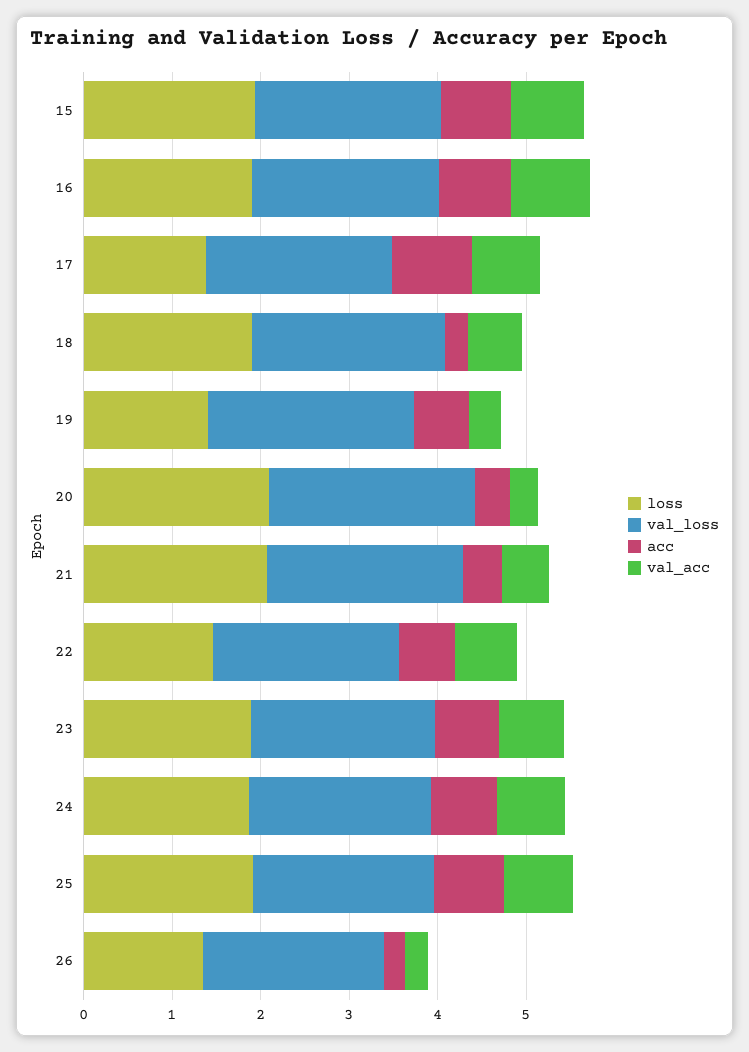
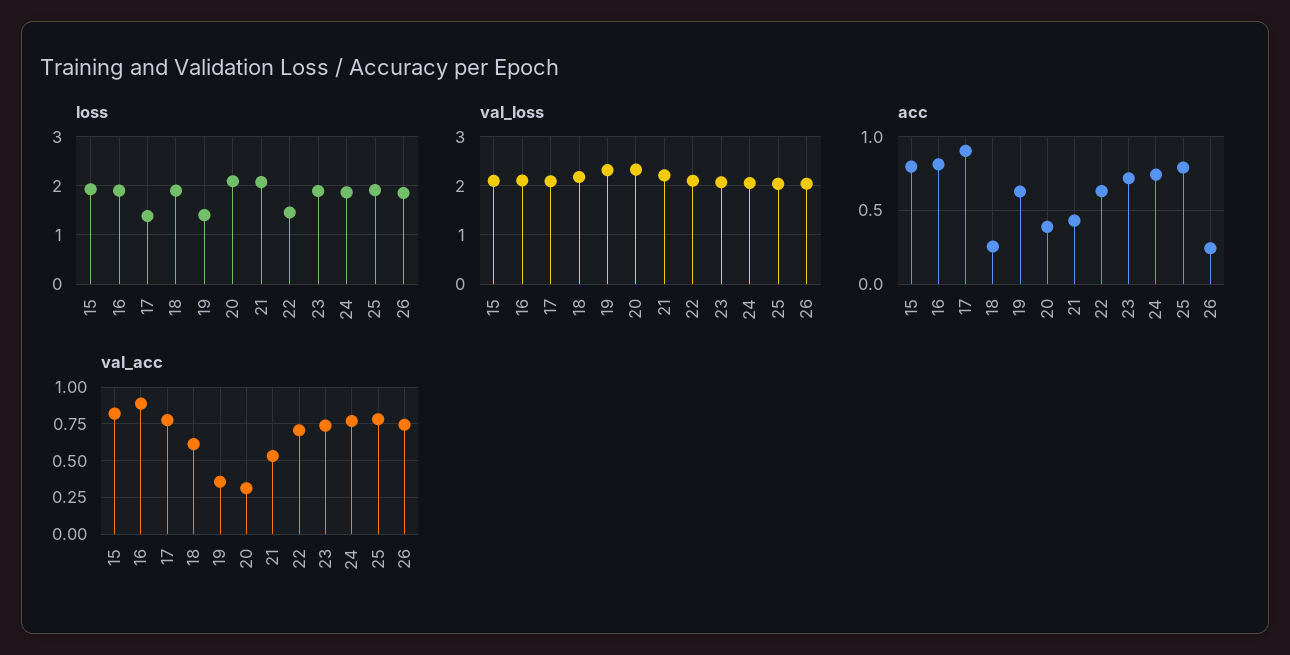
loss, 26: 1.4 -> 1.8
val_acc, 26: 0.2 -> 0.75

